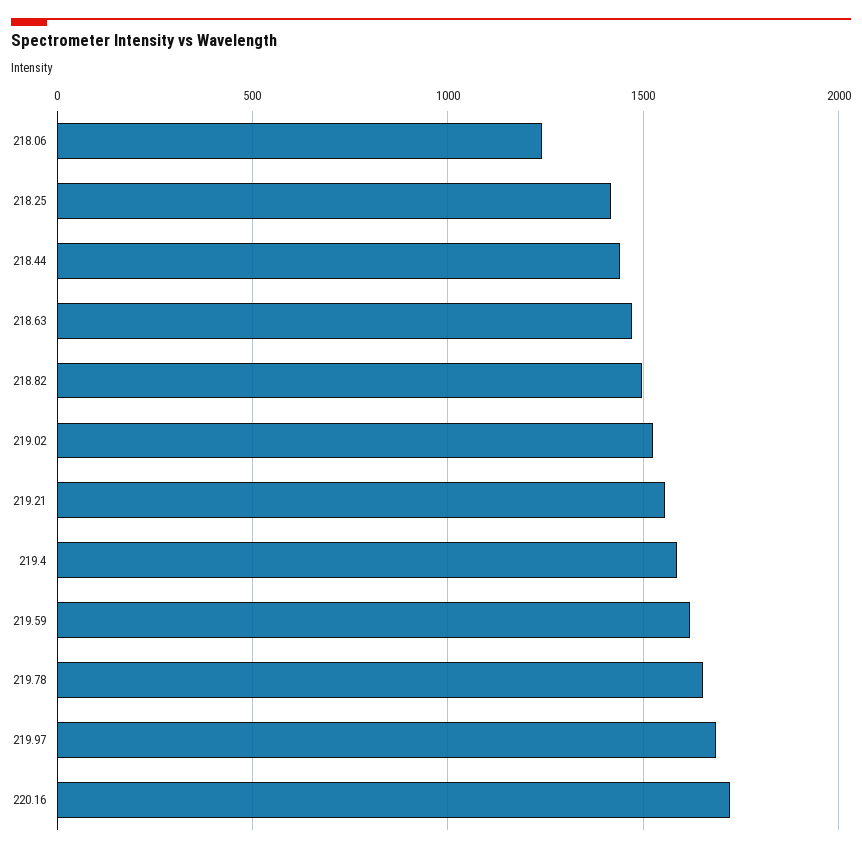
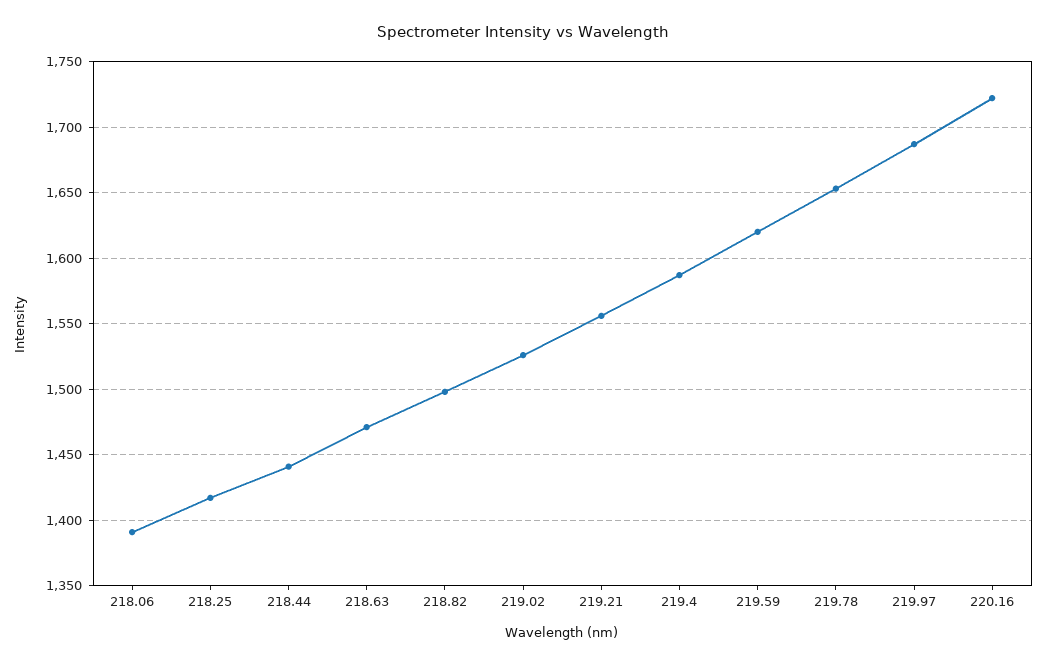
218.06: 1250 -> 1390

